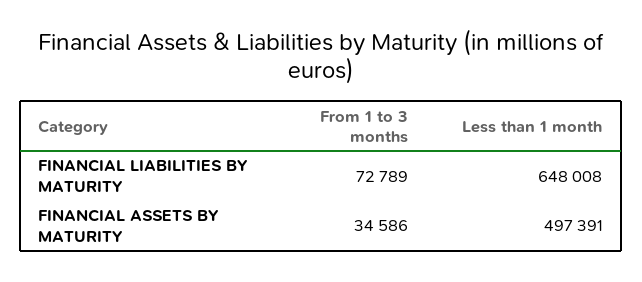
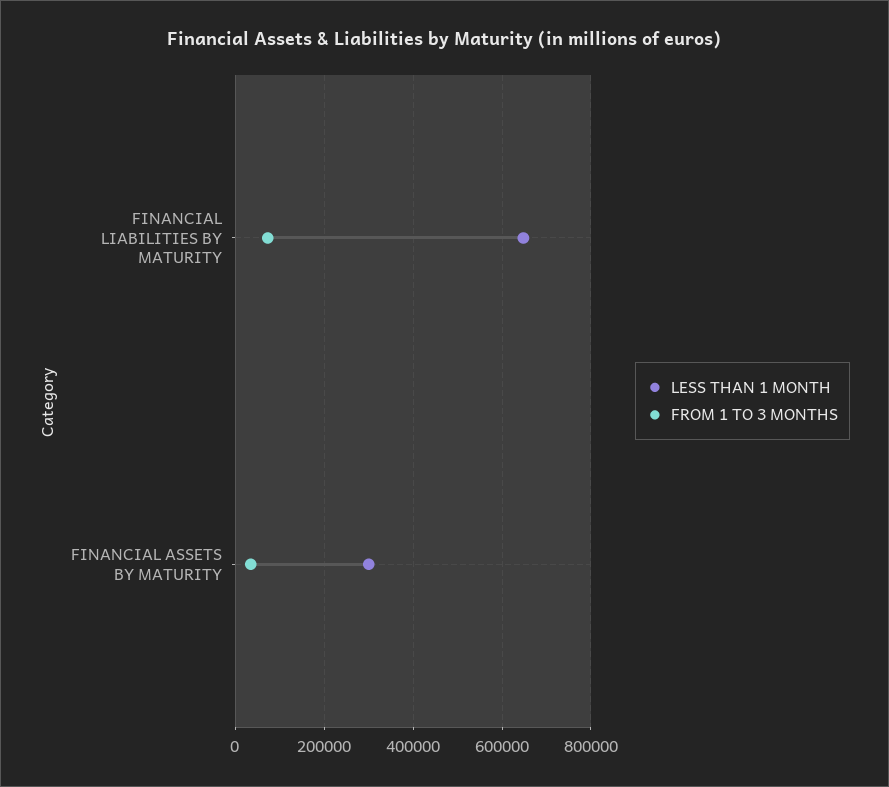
Less than 1 month, FINANCIAL ASSETS BY MATURITY: 497391 -> 300000

